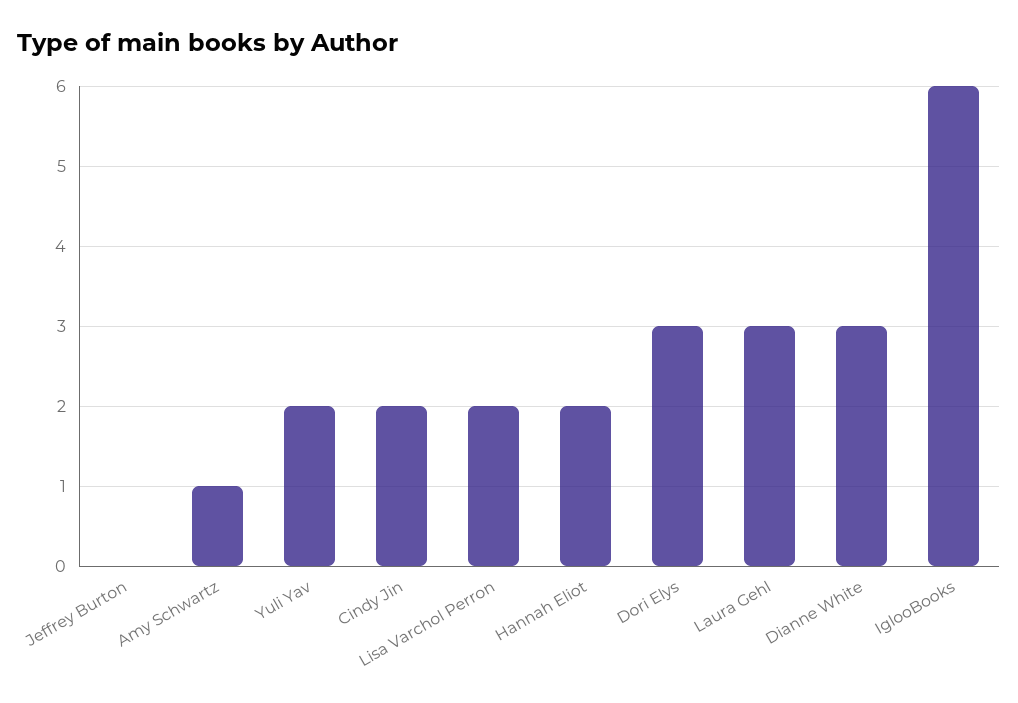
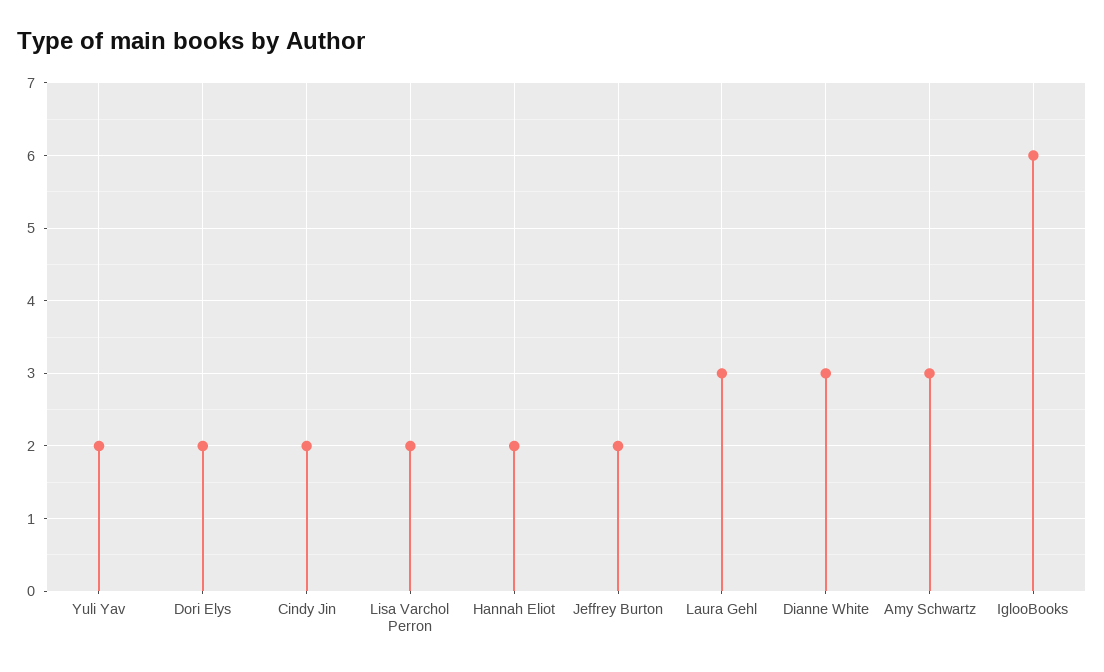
Jeffrey Burton: 0 -> 2
Amy Schwartz: 1 -> 3
Dori Elys: 3 -> 2

